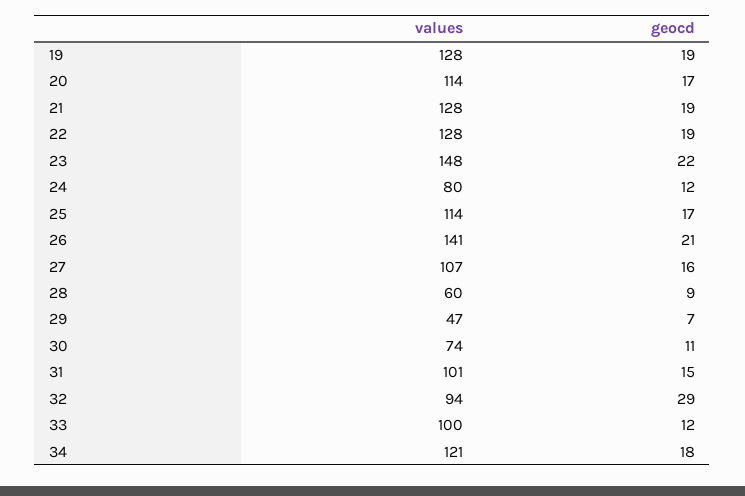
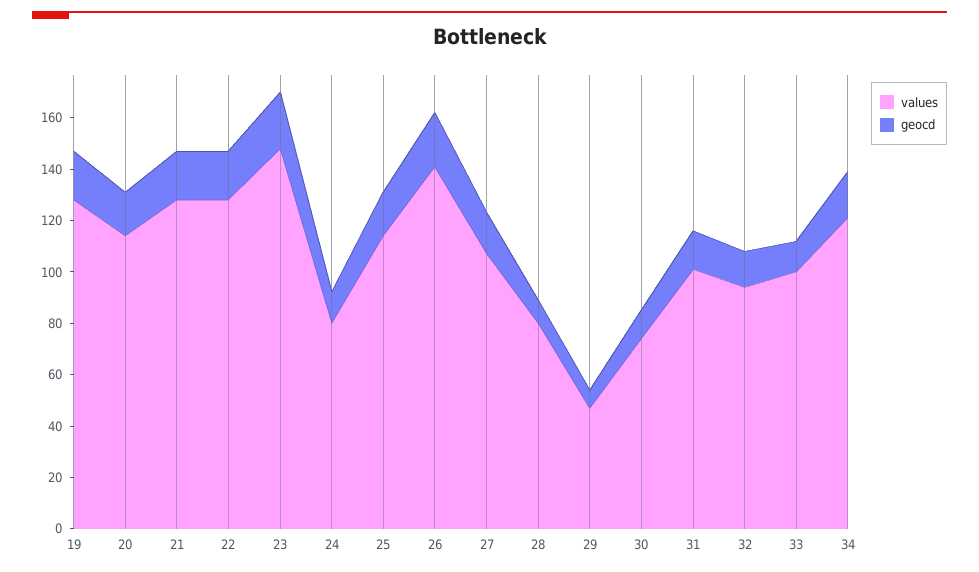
values, 28: 60 -> 80
geocd, 32: 29 -> 15

